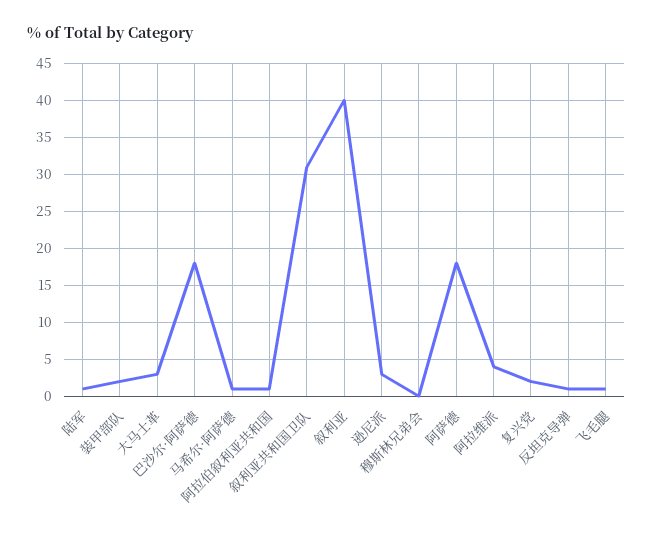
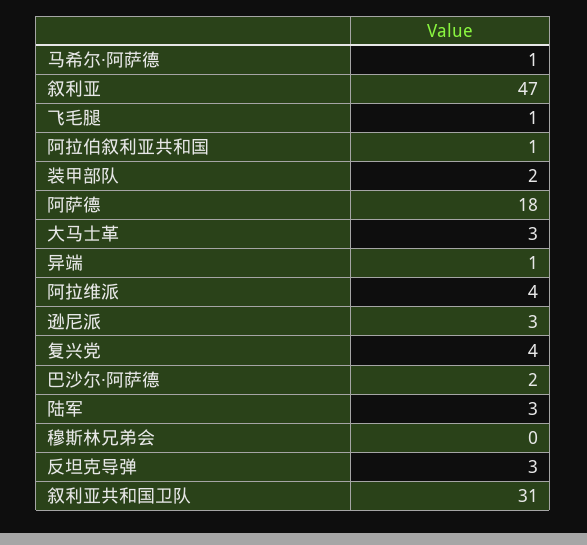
陆军: 1 -> 3
巴沙尔·阿萨德: 18 -> 2
叙利亚: 40 -> 47
复兴党: 2 -> 4
反坦克导弹: 1 -> 3
异端: none -> 1

